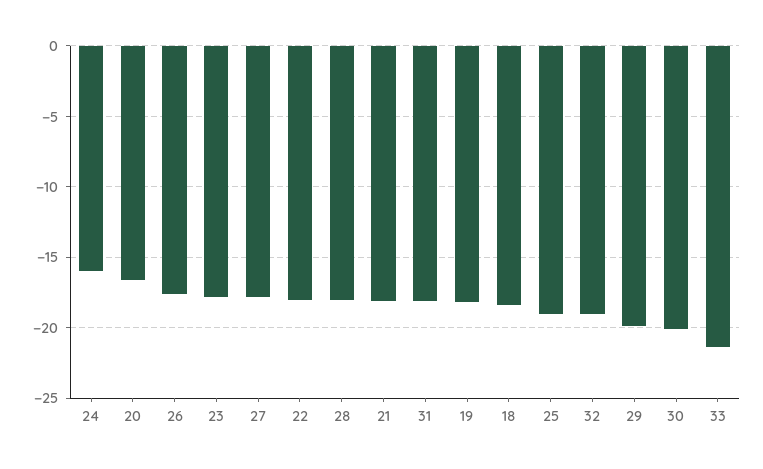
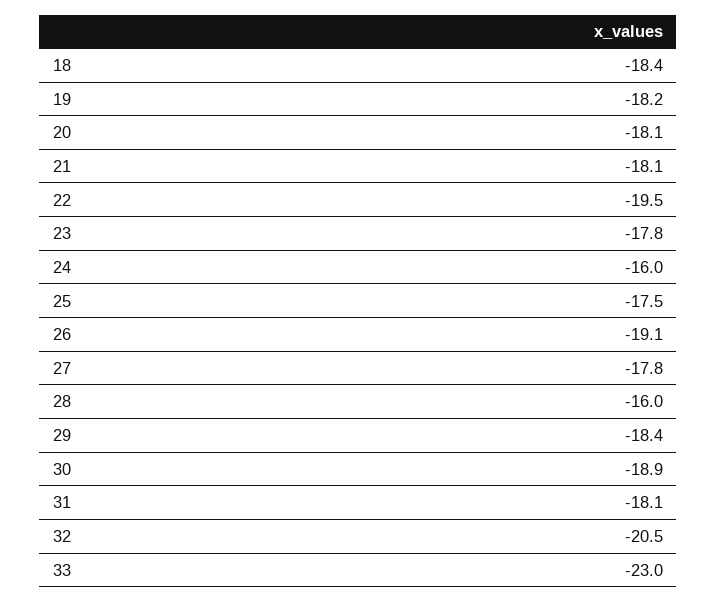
20: -16.5 -> -18.1
26: -17.5 -> -19.1
22: -18 -> -19.5
28: -18 -> -16
25: -19 -> -17.5
32: -19 -> -20.5
29: -20 -> -18.4
30: -20 -> -18.9
33: -21.5 -> -23

